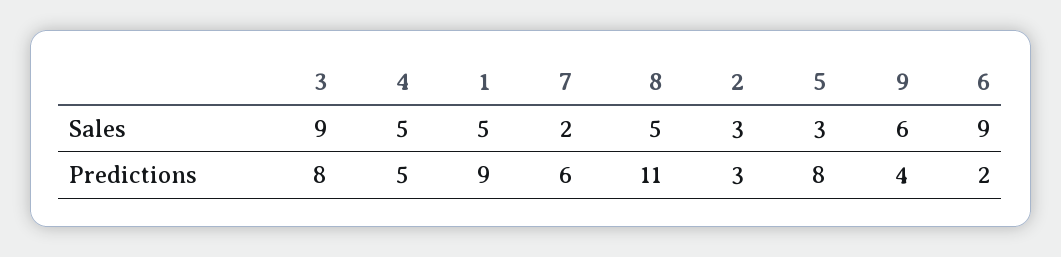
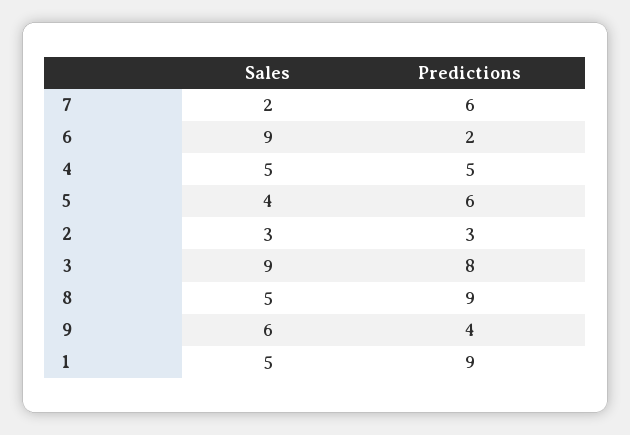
5, Sales: 3 -> 4
8, Predictions: 11 -> 9
5, Predictions: 8 -> 6

